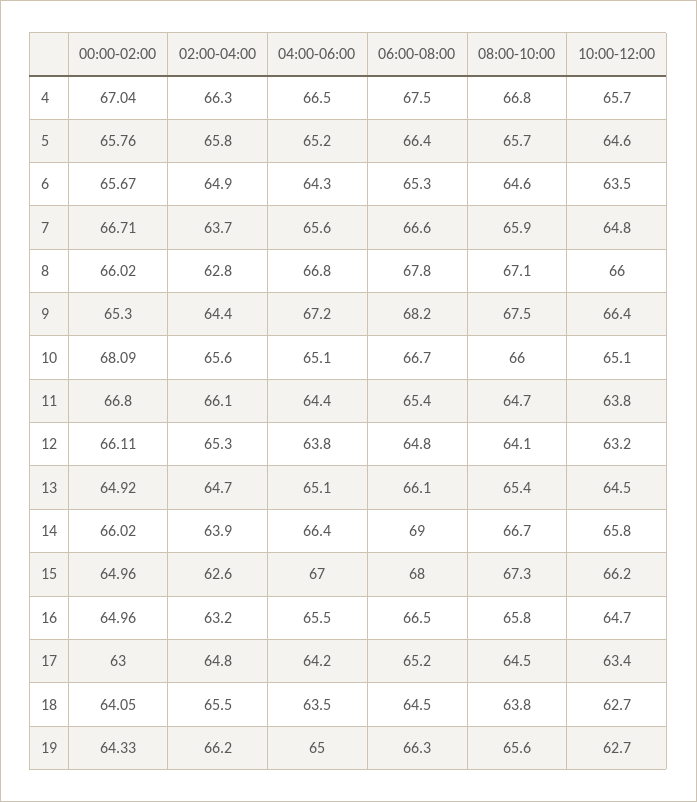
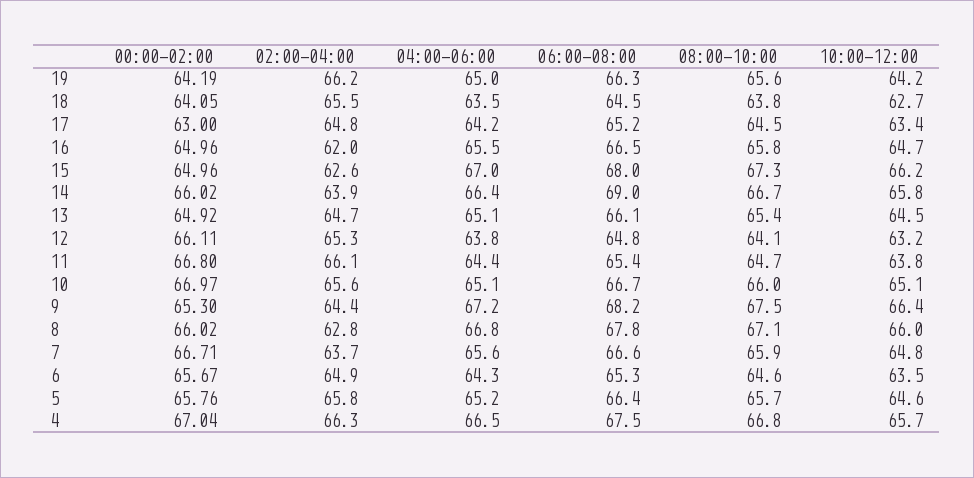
00:00-02:00, 10: 68.09 -> 66.97
02:00-04:00, 16: 63.2 -> 62
00:00-02:00, 19: 64.33 -> 64.19
10:00-12:00, 19: 62.7 -> 64.2

